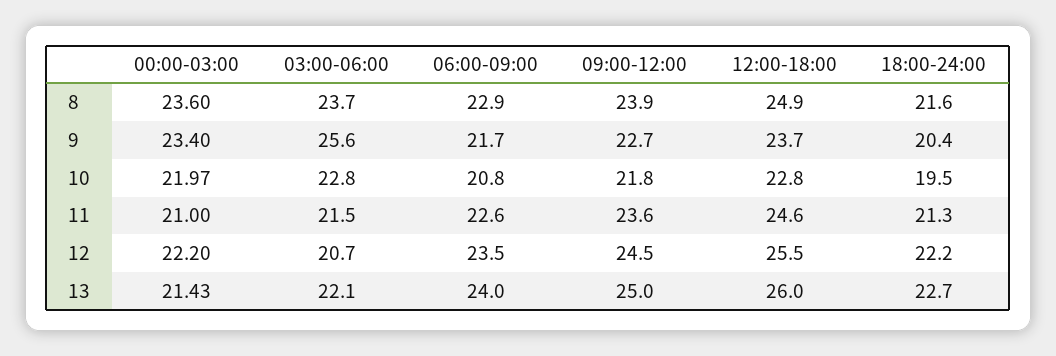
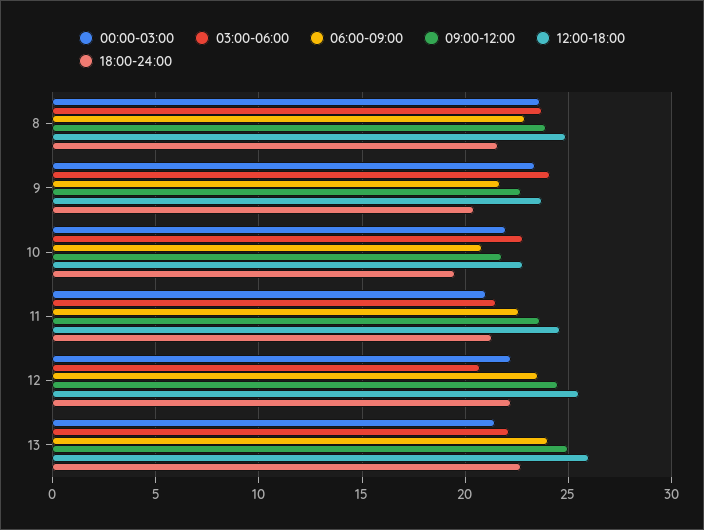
03:00-06:00, 9: 25.6 -> 24

